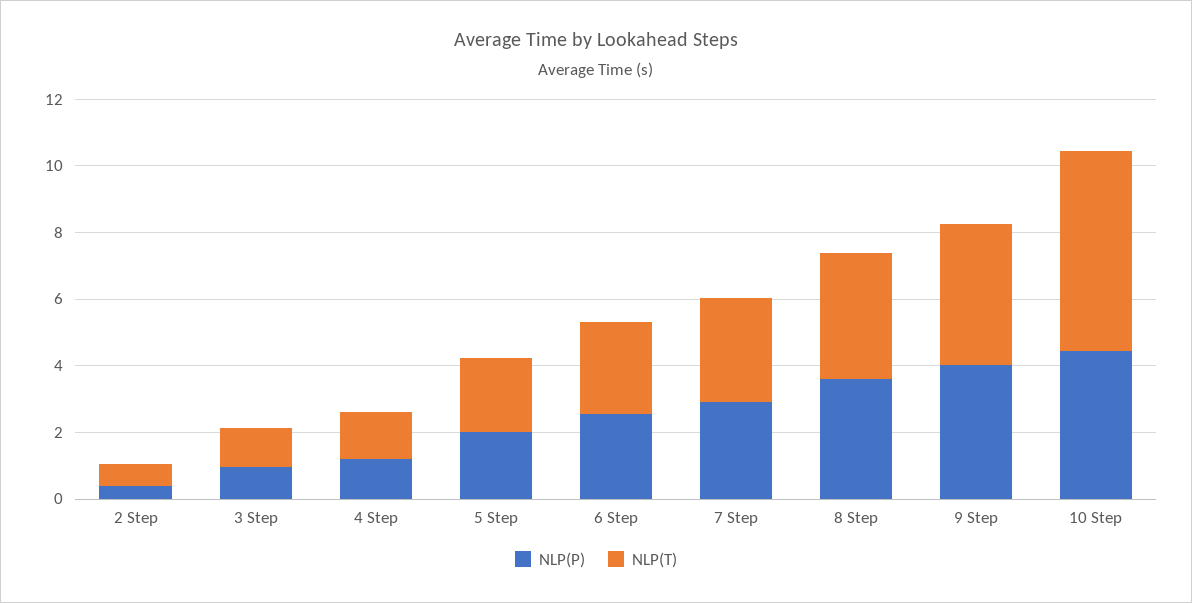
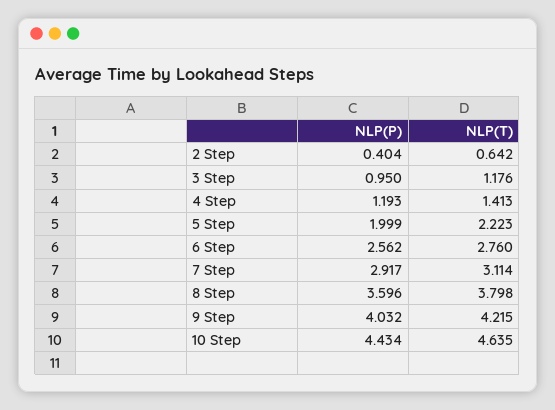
NLP(T), 10 Step: 6 -> 4.635

